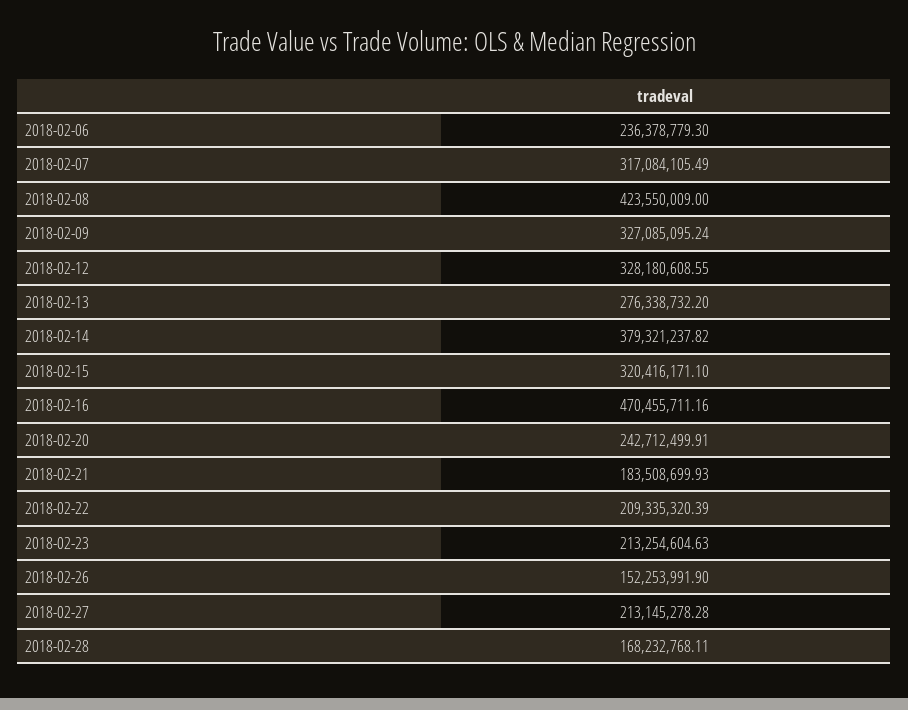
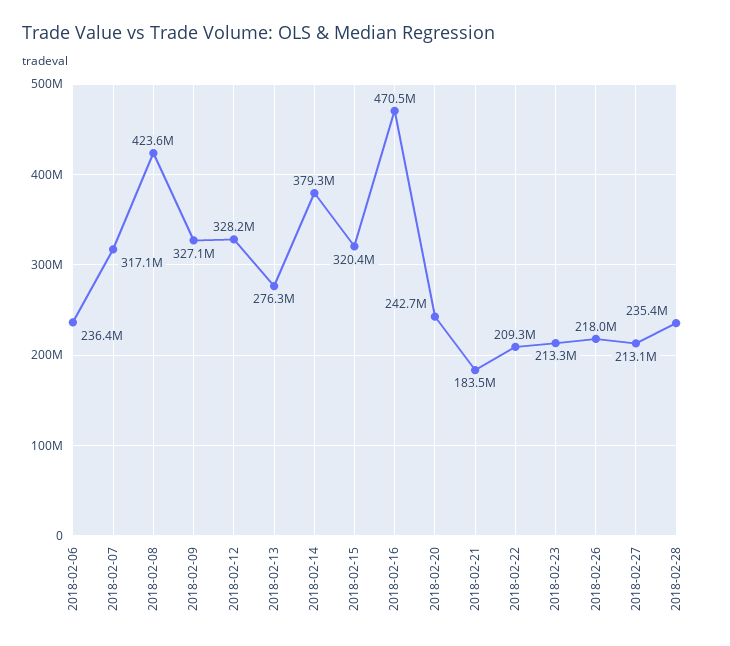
2018-02-26: 152253991.9 -> 218000000
2018-02-28: 168232768.11 -> 235400000

